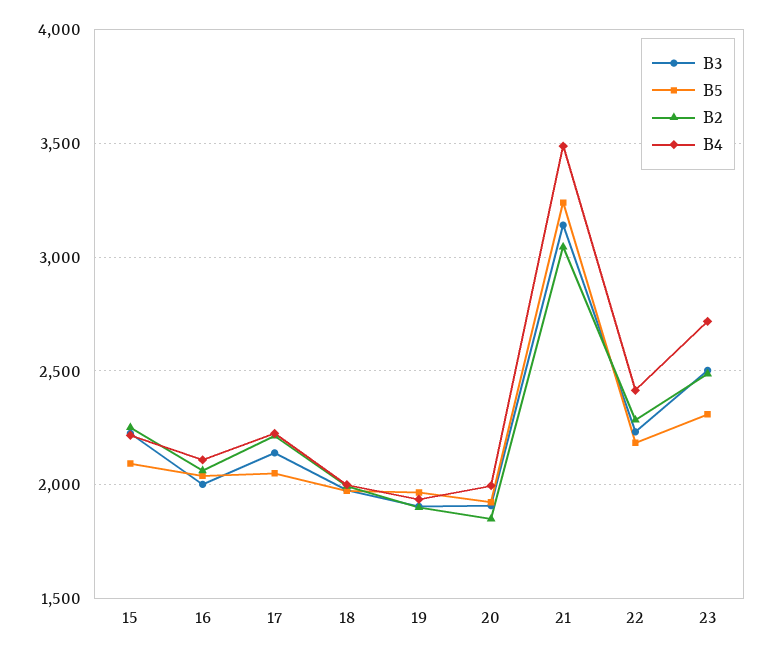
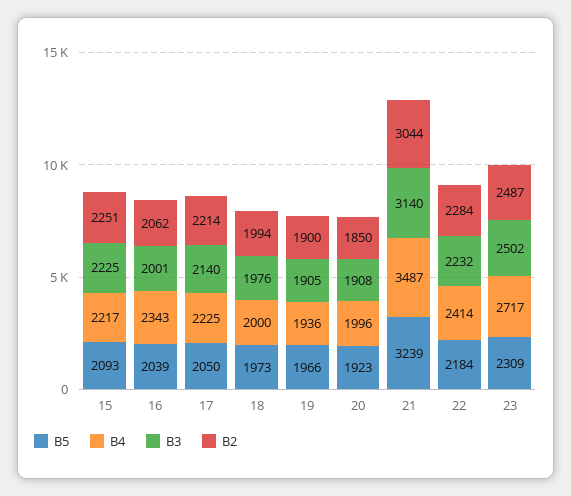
B4, 16: 2100 -> 2343

